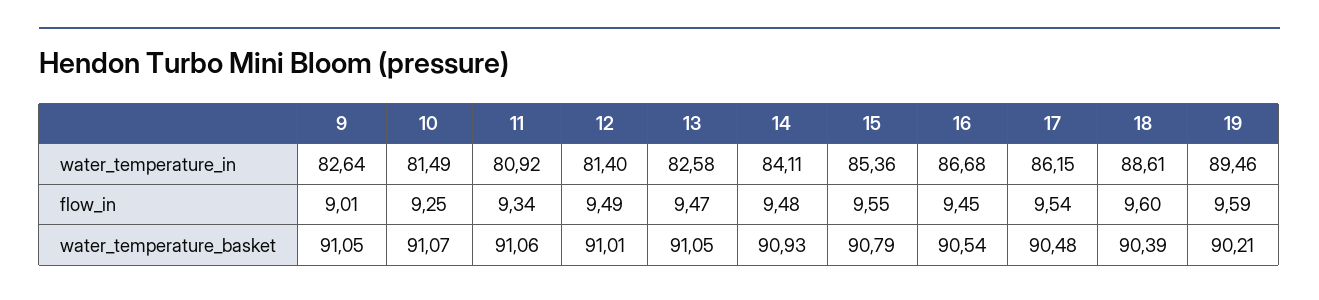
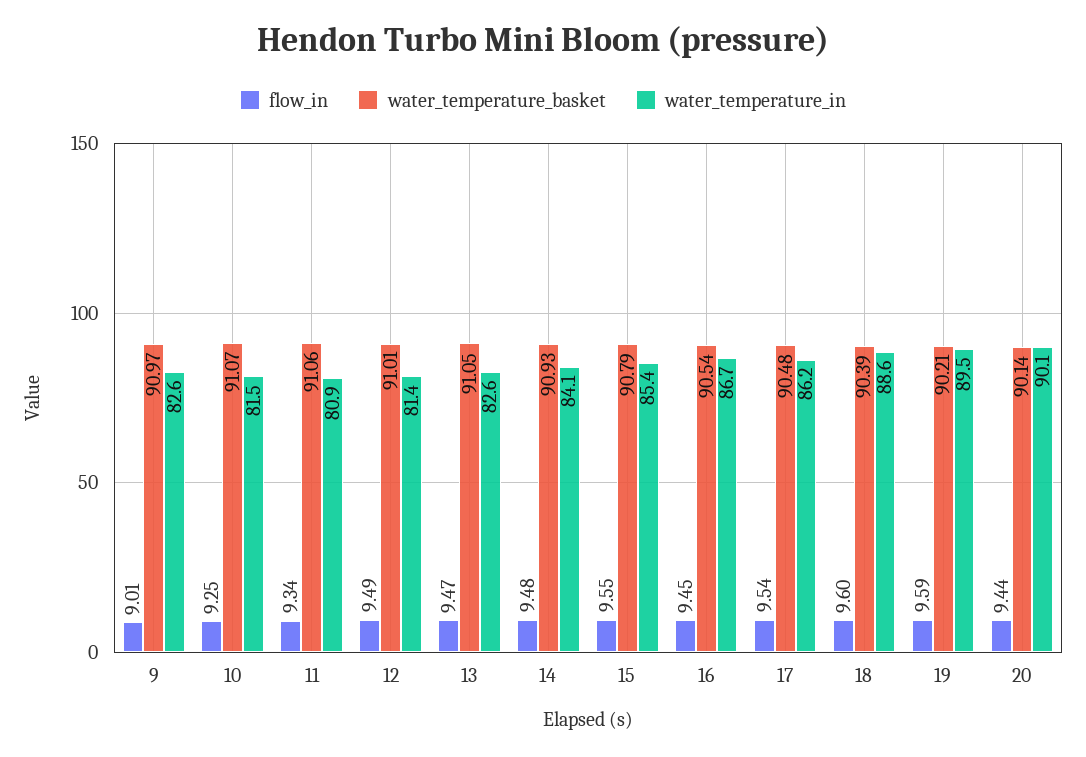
water_temperature_basket, 9: 91.05 -> 90.97
flow_in, 20: none -> 9.44
water_temperature_basket, 20: none -> 90.14
water_temperature_in, 20: none -> 90.1

